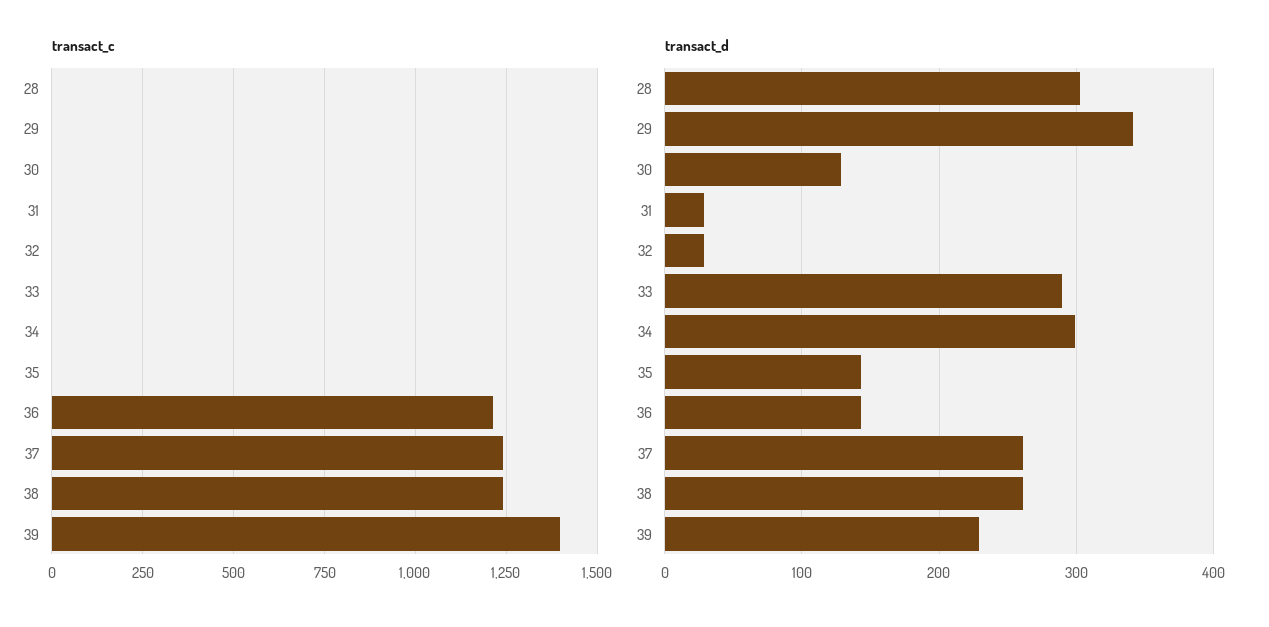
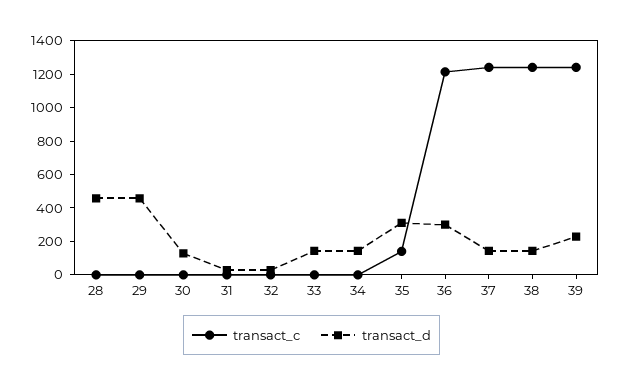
transact_c, 35: 0 -> 150
transact_c, 39: 1400 -> 1250
transact_d, 28: 300 -> 450
transact_d, 29: 340 -> 450
transact_d, 33: 290 -> 150
transact_d, 34: 300 -> 150
transact_d, 35: 140 -> 300
transact_d, 36: 140 -> 300
transact_d, 37: 260 -> 150
transact_d, 38: 260 -> 150

